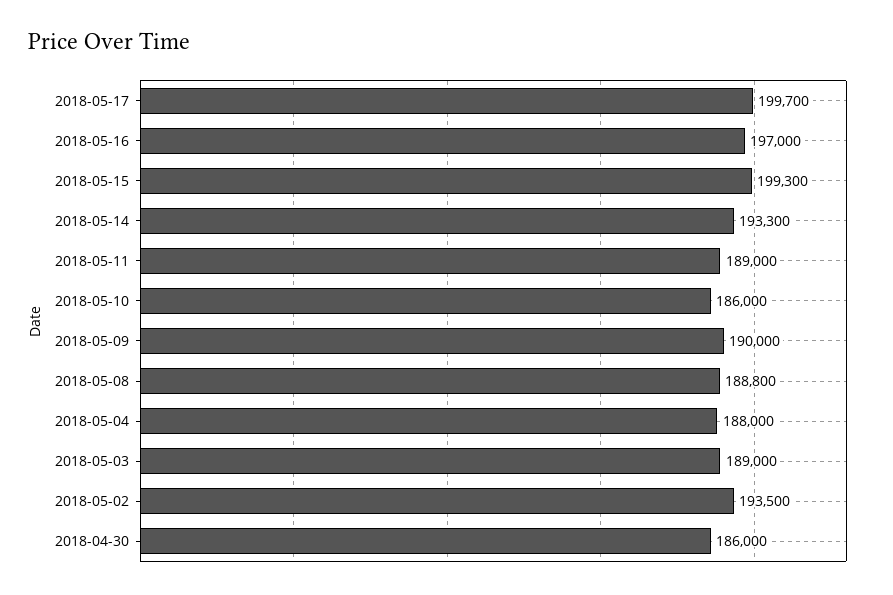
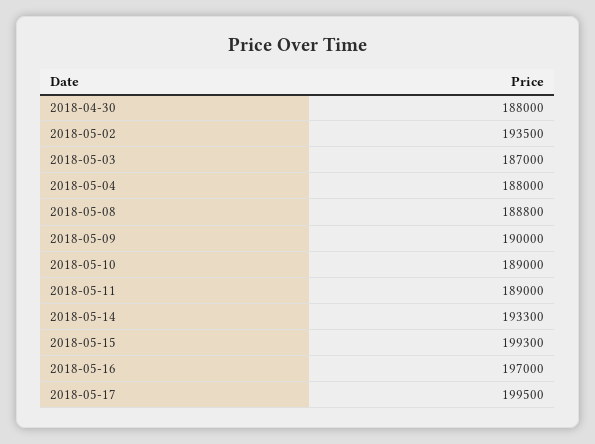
2018-05-17: 199700 -> 199500
2018-05-10: 186000 -> 189000
2018-05-03: 189000 -> 187000
2018-04-30: 186000 -> 188000

